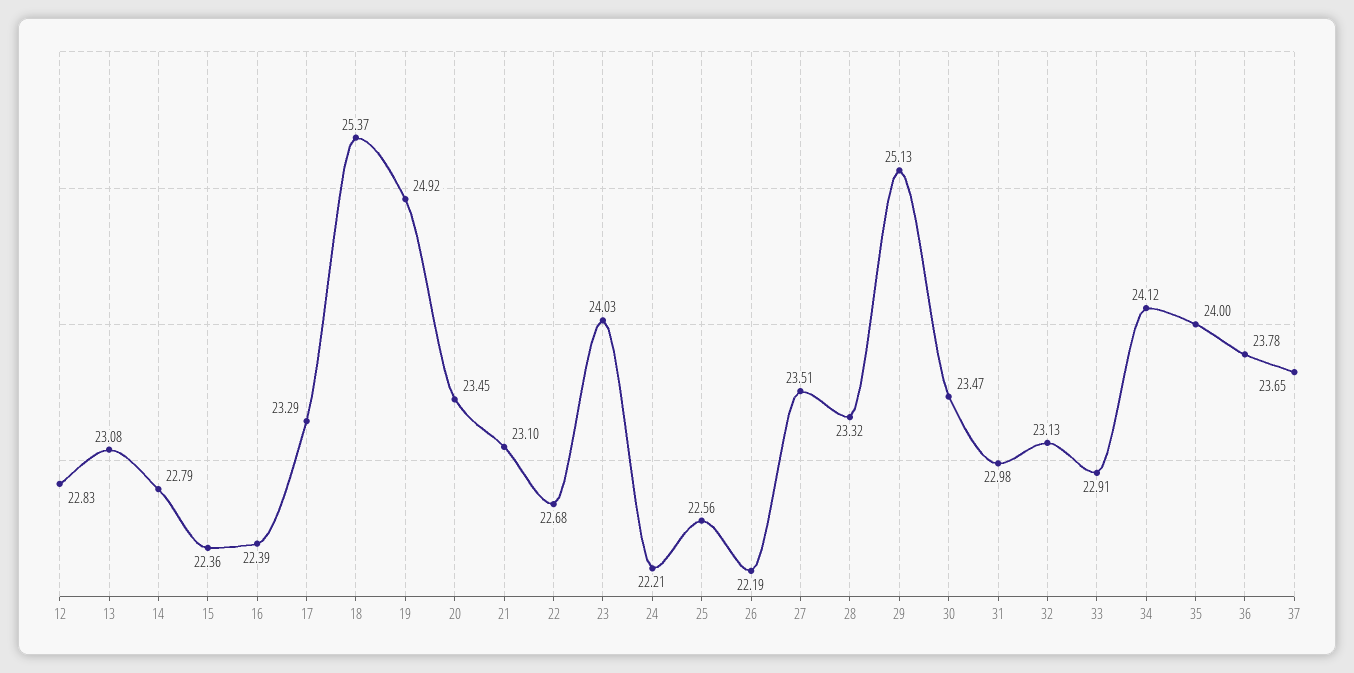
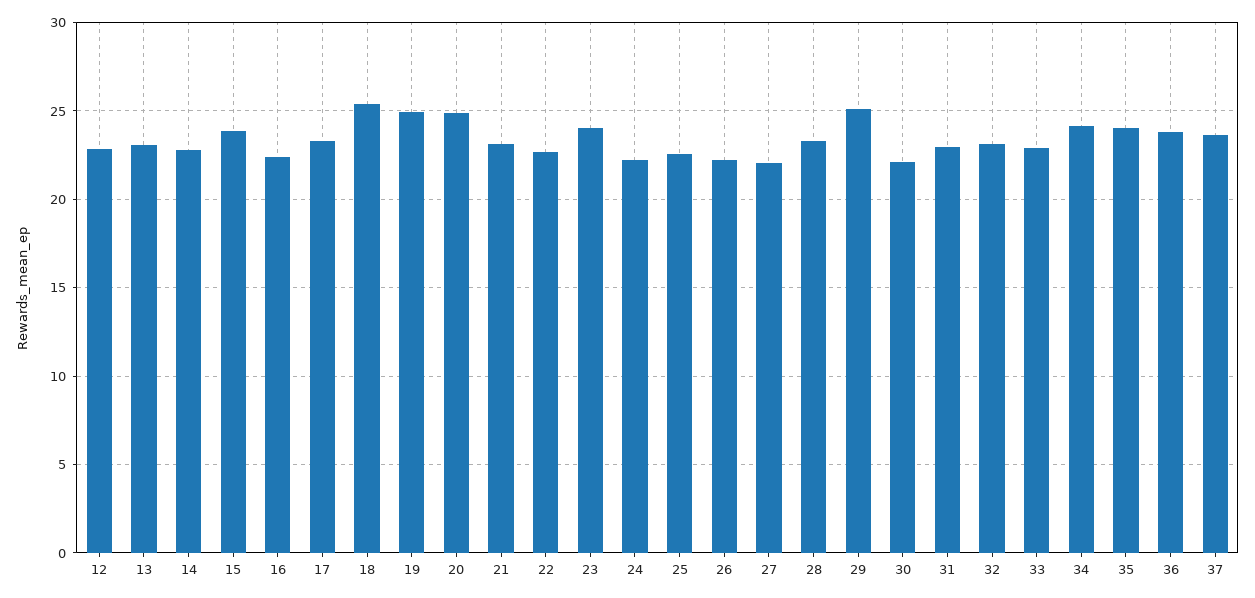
15: 22.36 -> 24
20: 23.45 -> 25
27: 23.51 -> 22
30: 23.47 -> 22

